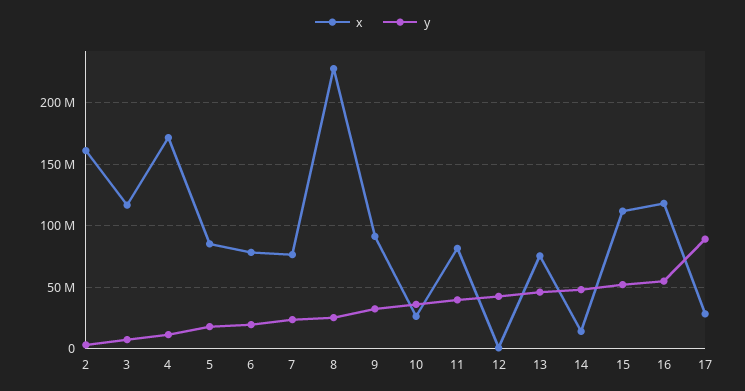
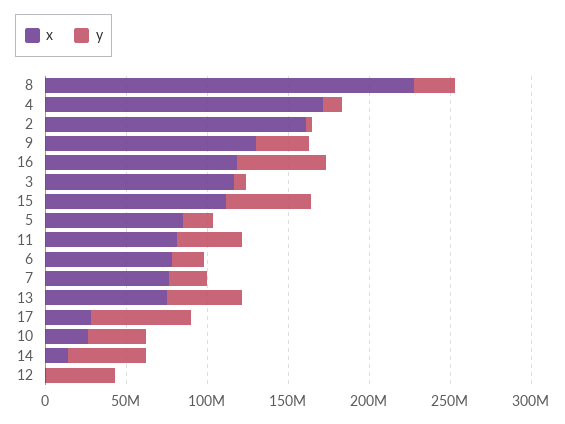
x, 9: 90000000 -> 130000000
y, 17: 90000000 -> 60000000

